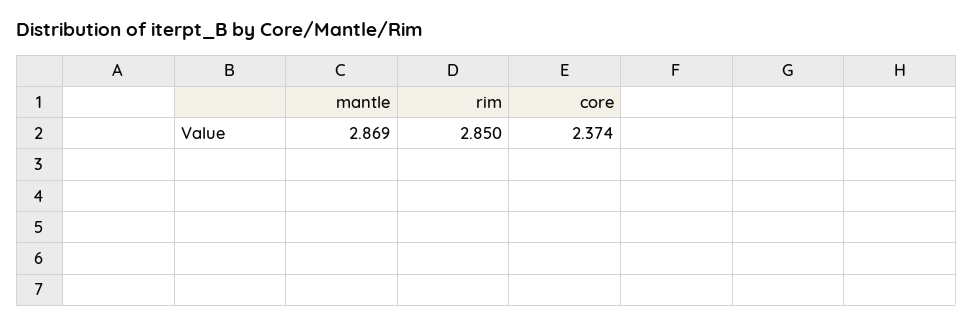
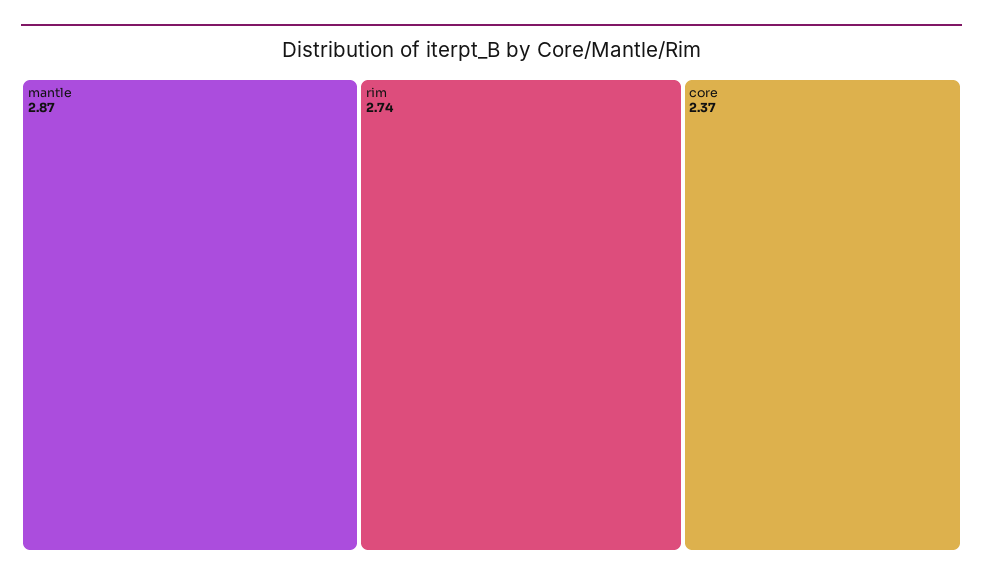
rim: 2.85 -> 2.74

